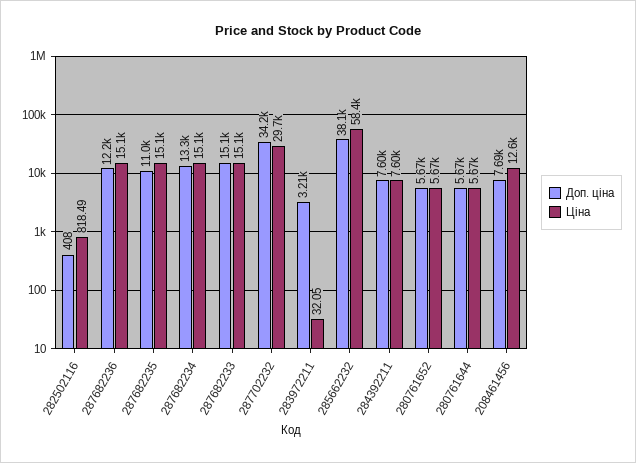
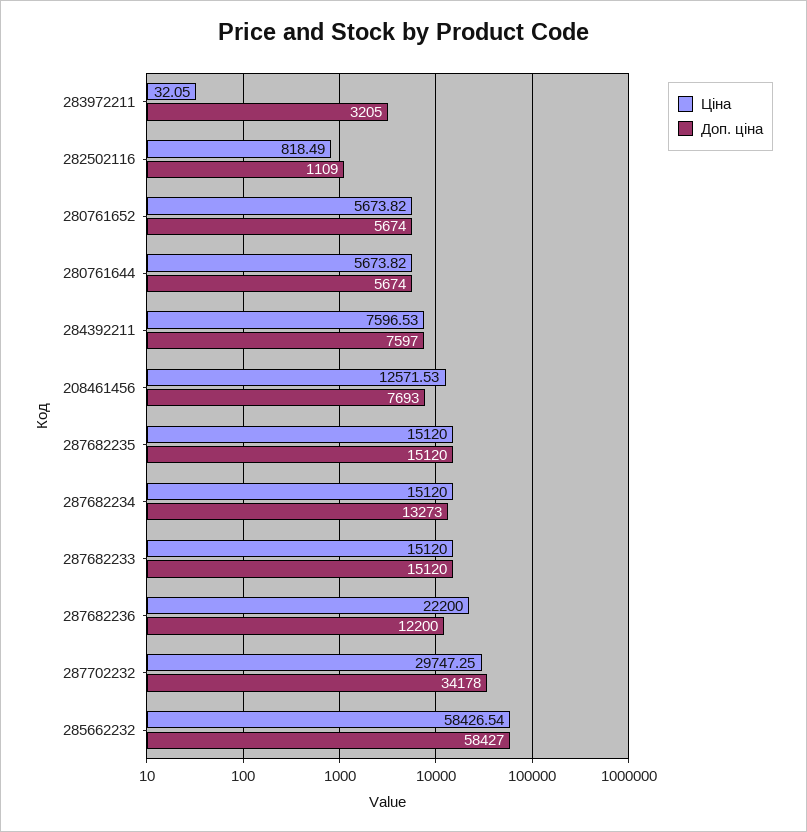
Доп. ціна, 282502116: 408 -> 1109
Ціна, 287682236: 15100 -> 22200
Доп. ціна, 287682235: 11000 -> 15120
Доп. ціна, 285662232: 38100 -> 58427

